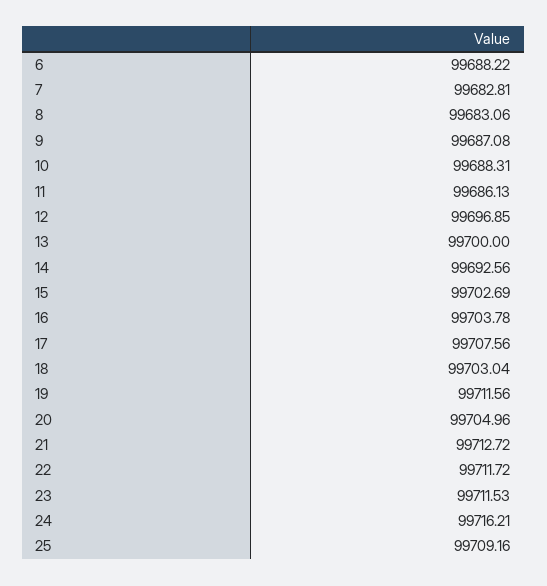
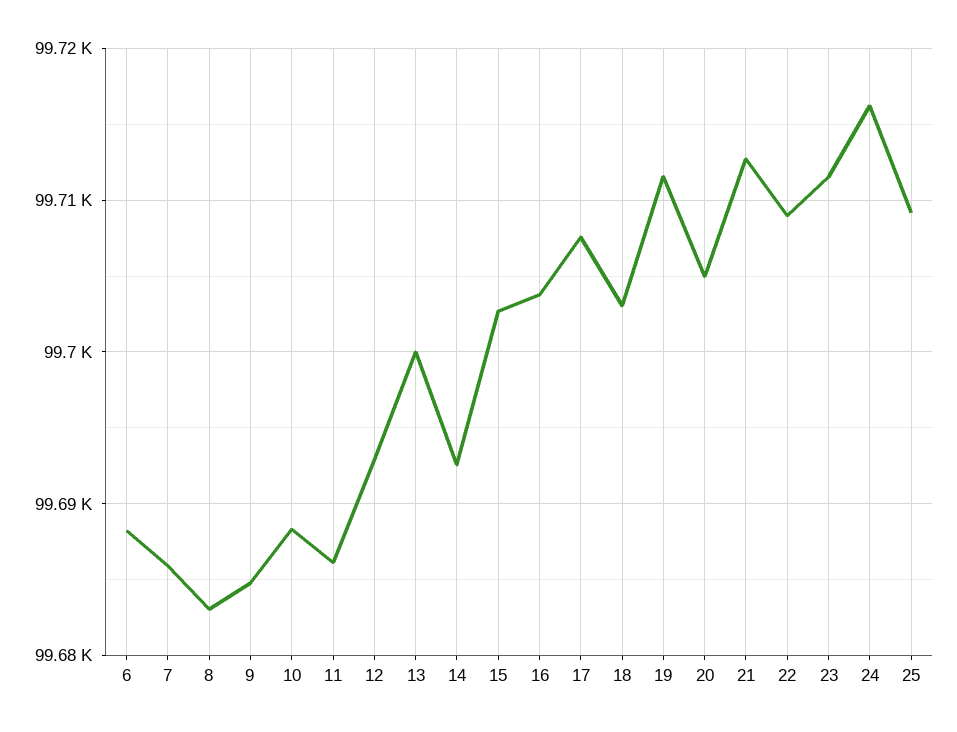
7: 99682.81 -> 99686
9: 99687.08 -> 99685
12: 99696.85 -> 99693
22: 99711.72 -> 99709

